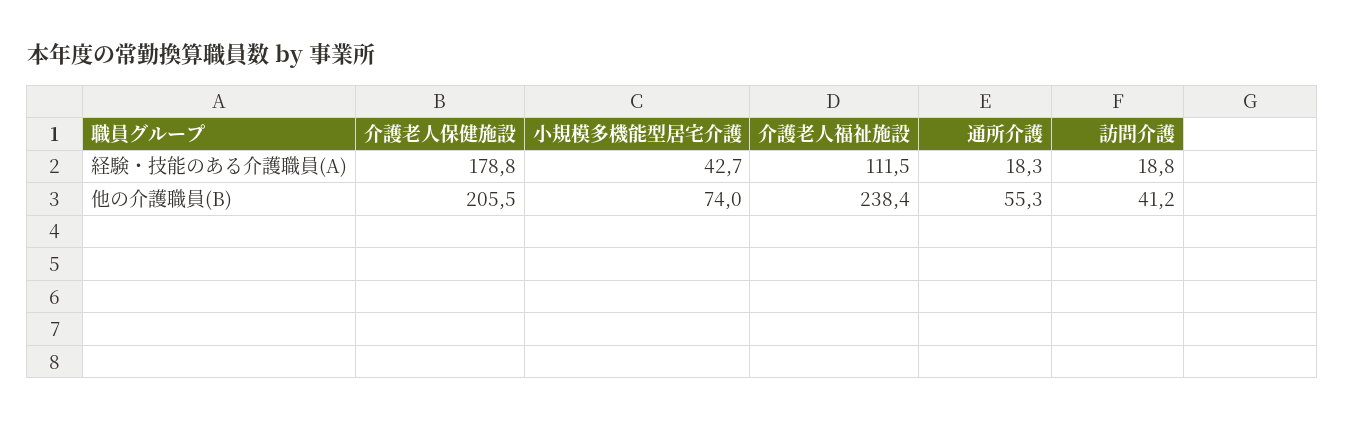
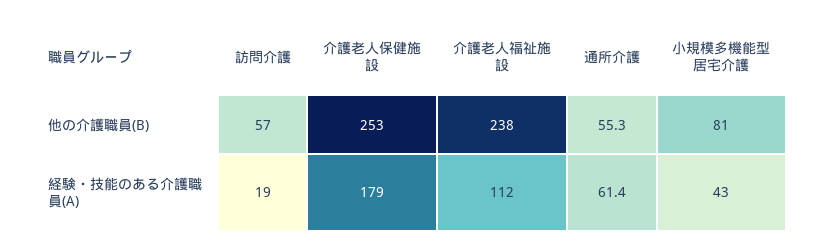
通所介護, 経験・技能のある介護職員(A): 18.3 -> 61.4
介護老人保健施設, 他の介護職員(B): 205.5 -> 253
小規模多機能型居宅介護, 他の介護職員(B): 74 -> 81
訪問介護, 他の介護職員(B): 41.2 -> 57

